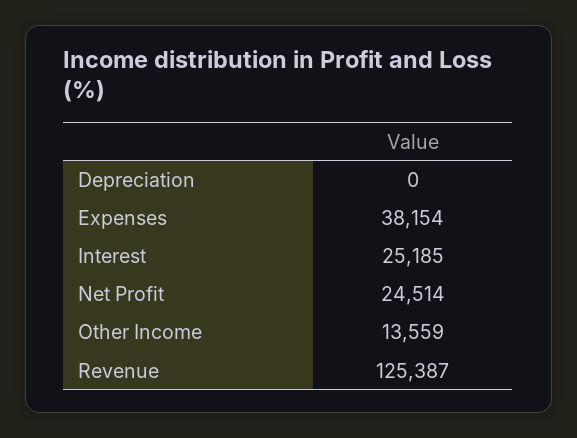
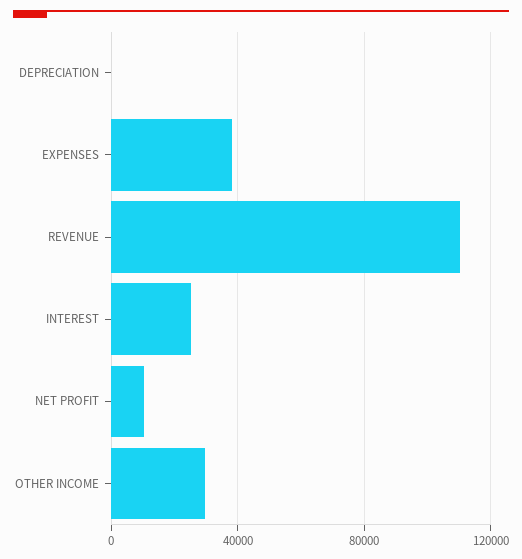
Net Profit: 24514 -> 10000
Other Income: 13559 -> 30000
Revenue: 125387 -> 110000

